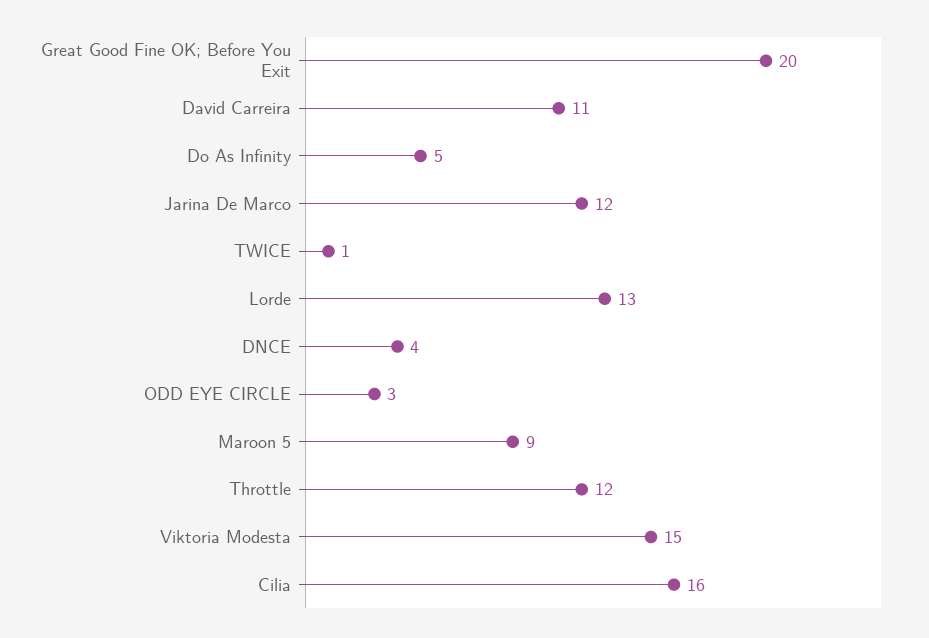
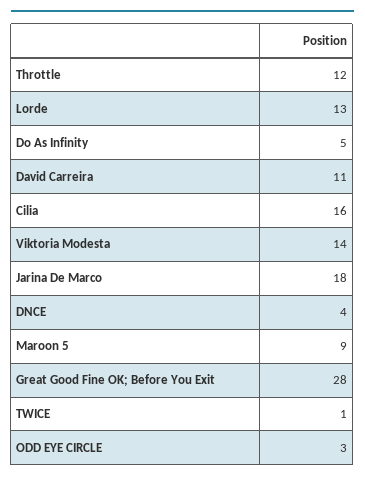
Great Good Fine OK; Before You Exit: 20 -> 28
Jarina De Marco: 12 -> 18
Viktoria Modesta: 15 -> 14

